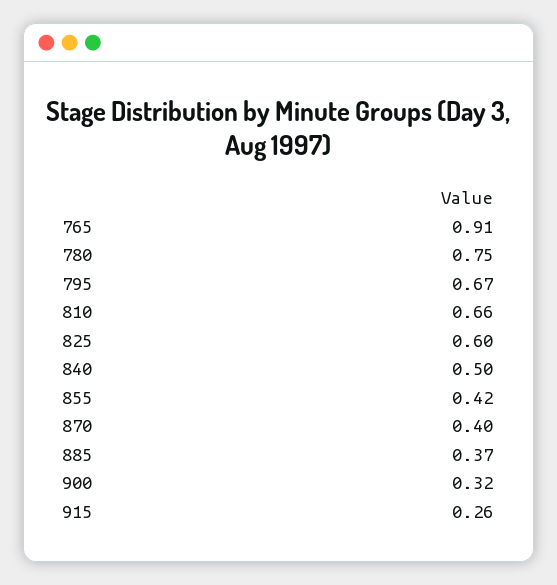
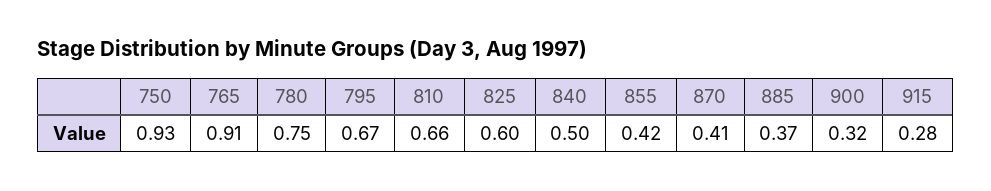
870: 0.4 -> 0.41
915: 0.26 -> 0.28
750: none -> 0.93

